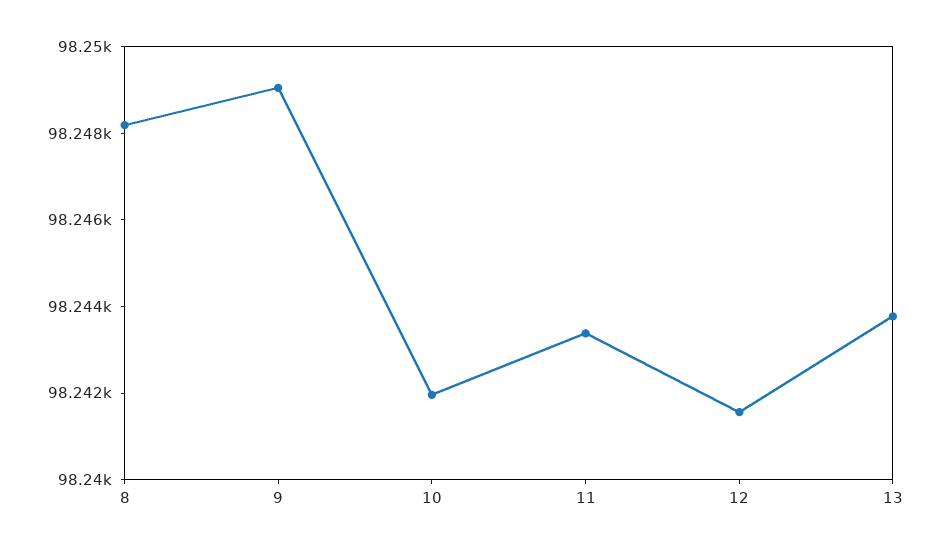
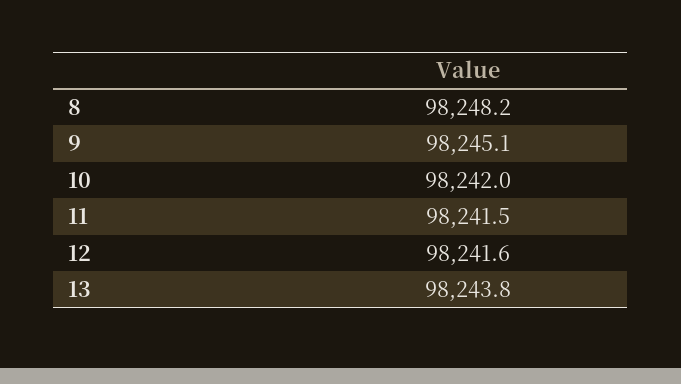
9: 98249 -> 98245.1
11: 98243.5 -> 98241.5

